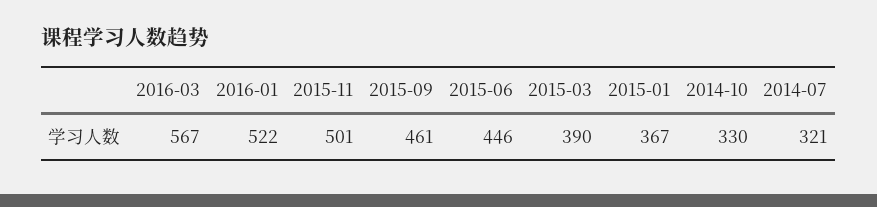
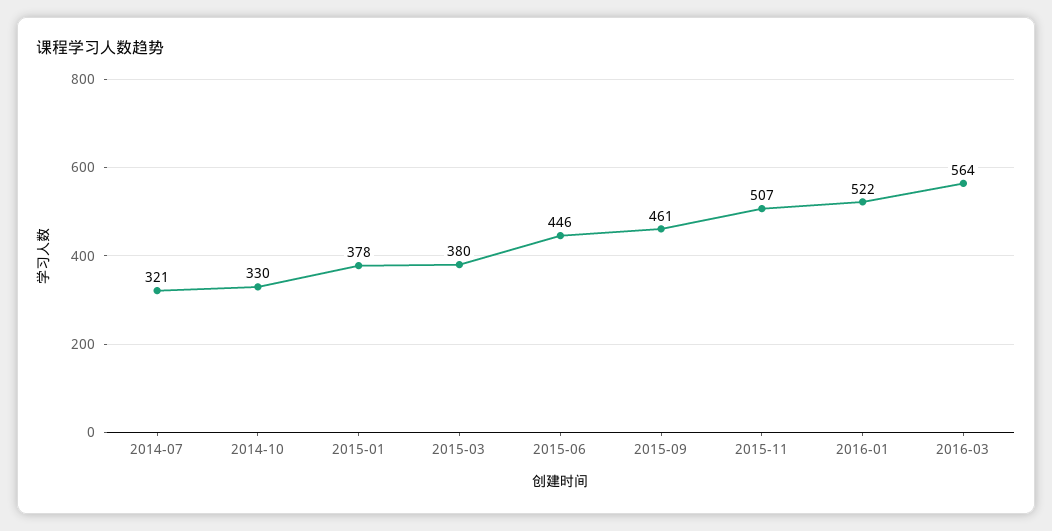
2016-03: 567 -> 564
2015-11: 501 -> 507
2015-03: 390 -> 380
2015-01: 367 -> 378

